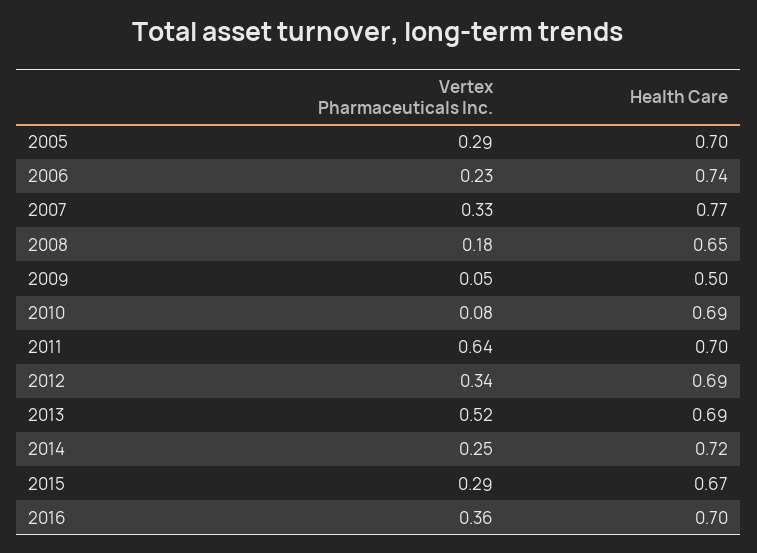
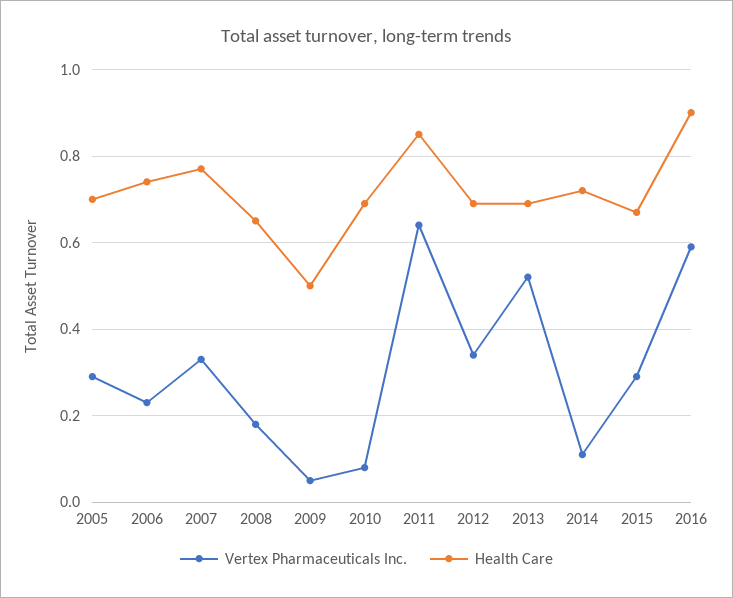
Health Care, 2011: 0.7 -> 0.85
Vertex Pharmaceuticals Inc., 2014: 0.25 -> 0.1
Vertex Pharmaceuticals Inc., 2016: 0.36 -> 0.6
Health Care, 2016: 0.7 -> 0.9

